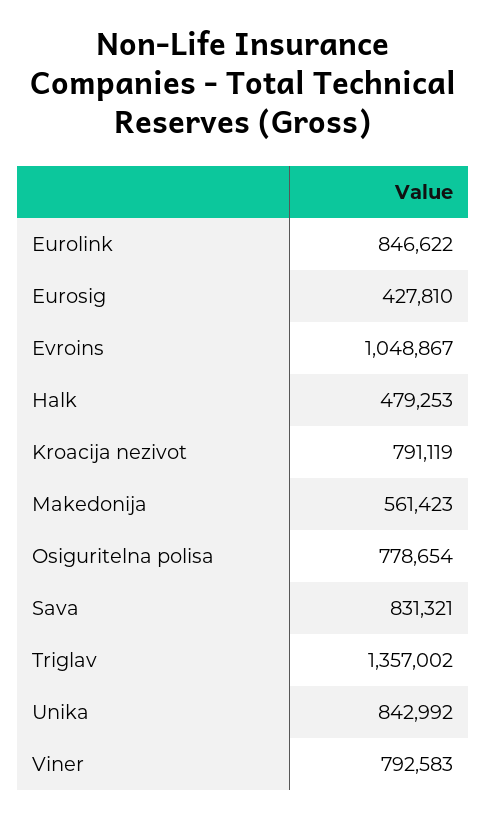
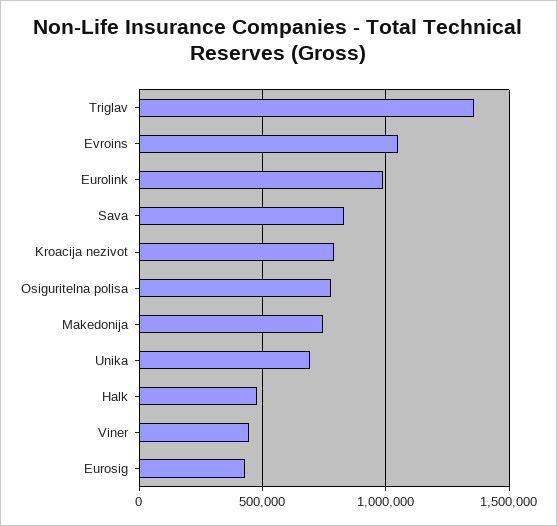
Eurolink: 846622 -> 1000000
Makedonija: 561423 -> 750000
Unika: 842992 -> 700000
Viner: 792583 -> 450000

